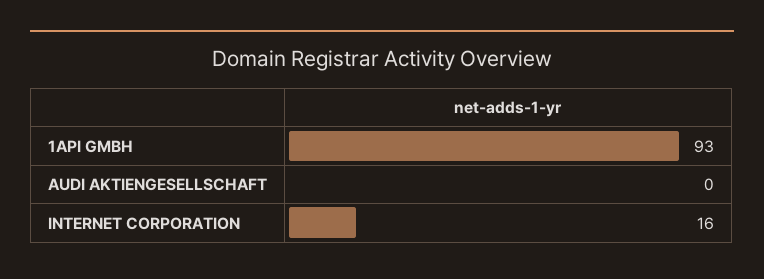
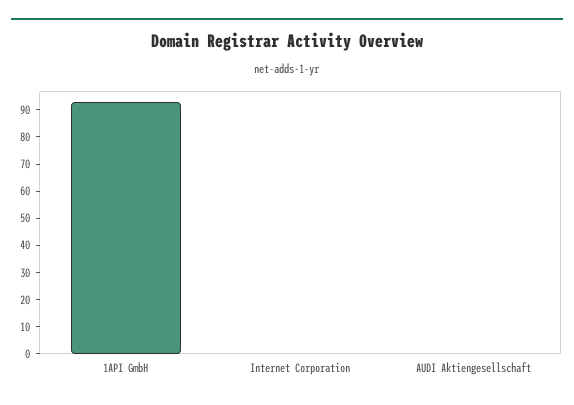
INTERNET CORPORATION: 16 -> 0

